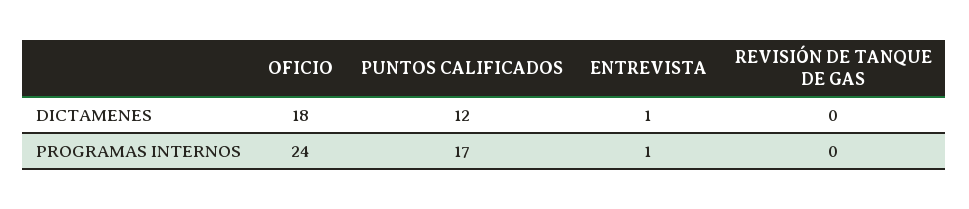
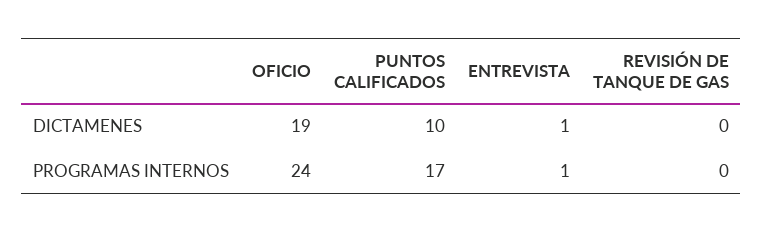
OFICIO, DICTAMENES: 18 -> 19
PUNTOS CALIFICADOS, DICTAMENES: 12 -> 10

